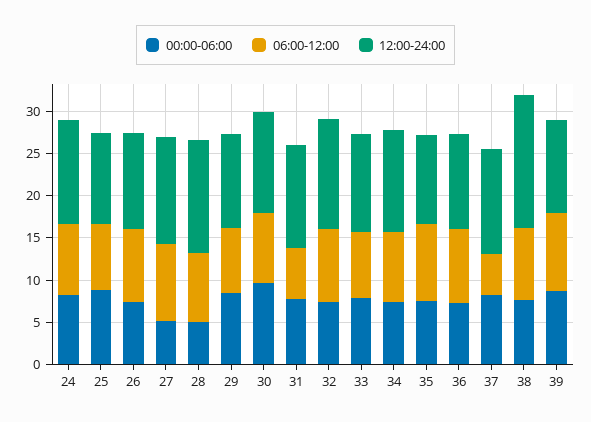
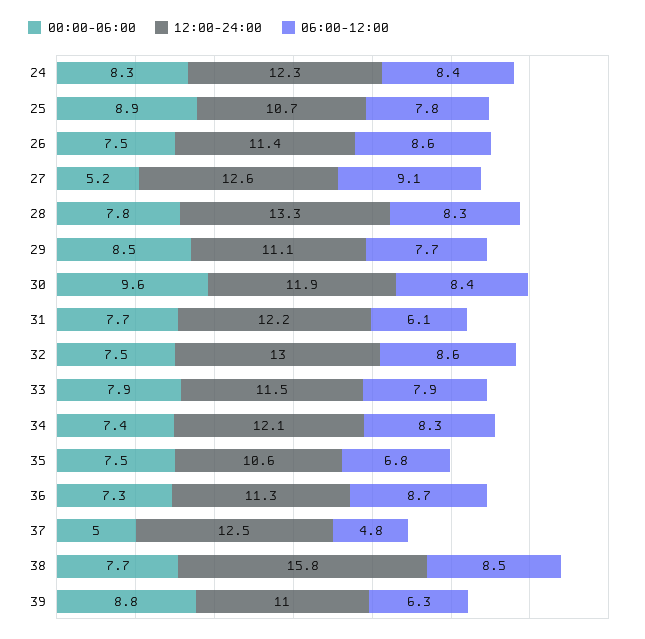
00:00-06:00, 28: 5 -> 7.8
06:00-12:00, 35: 9 -> 6.8
00:00-06:00, 37: 8 -> 5
06:00-12:00, 39: 9 -> 6.3

